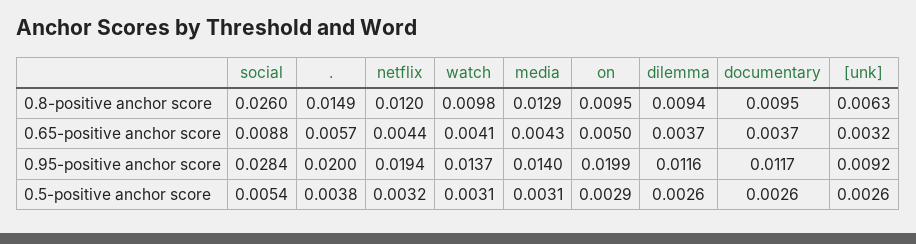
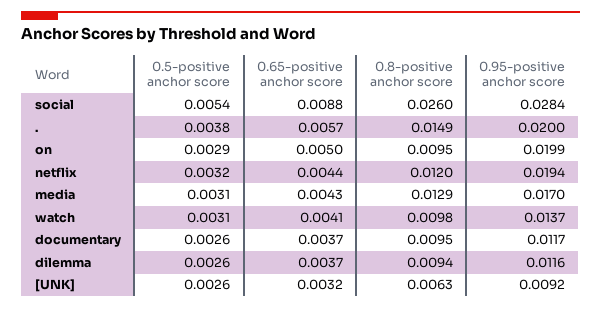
media, 0.95-positive anchor score: 0.014 -> 0.017

